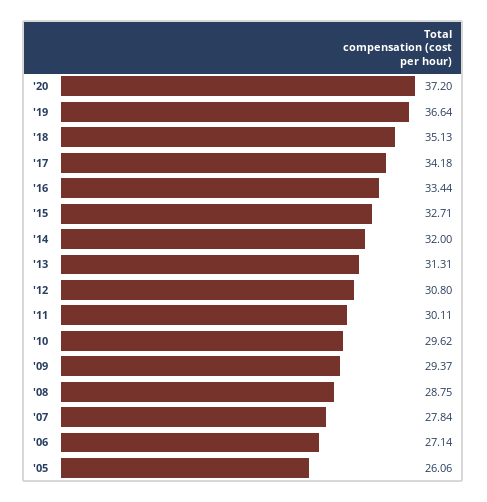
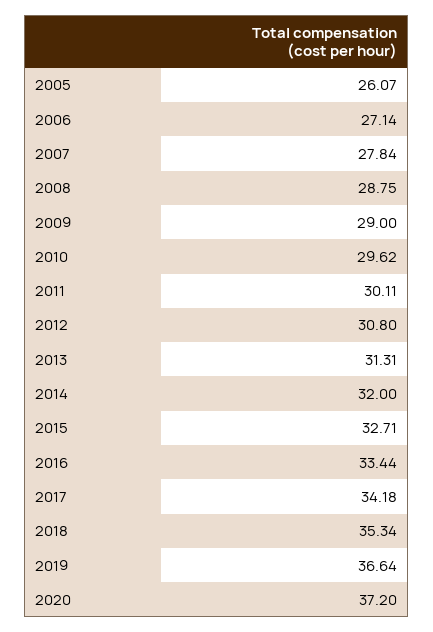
'18: 35.13 -> 35.34
'09: 29.37 -> 29
'05: 26.06 -> 26.07

